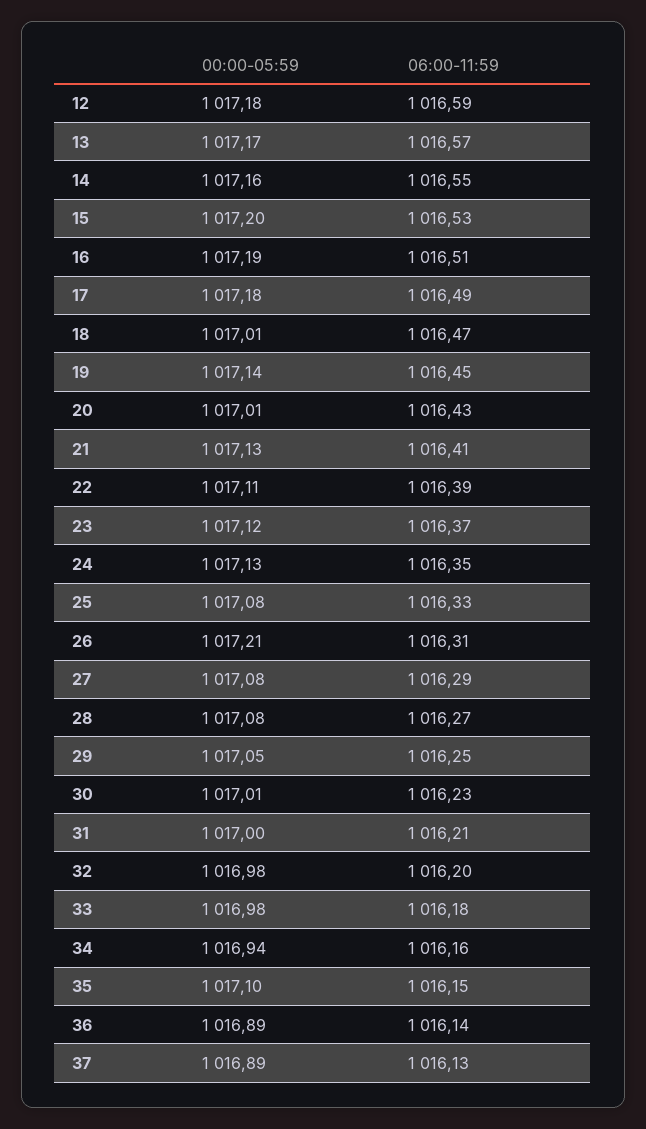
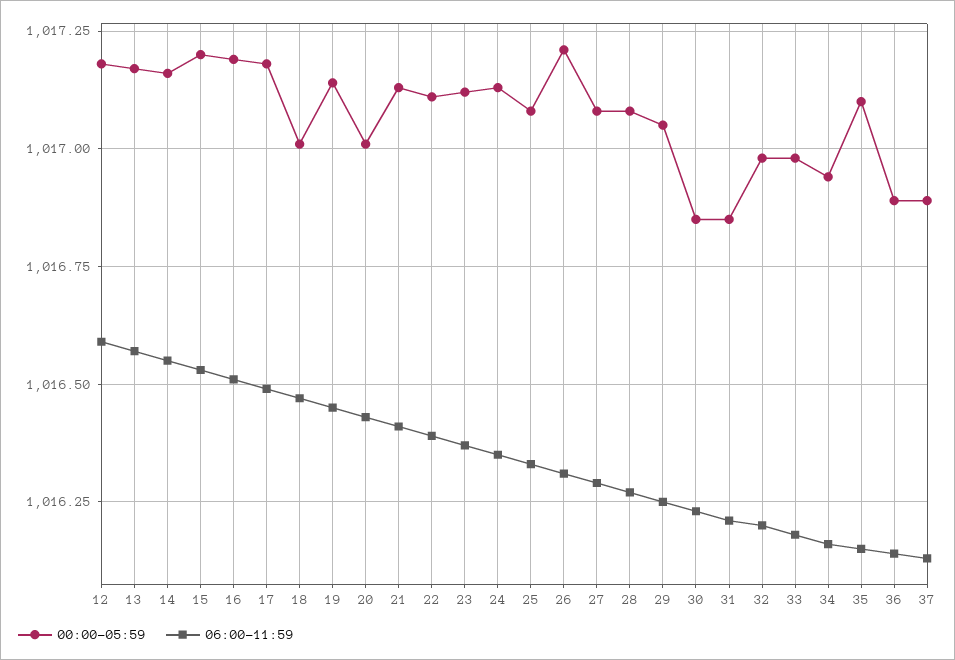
00:00-05:59, 30: 1017.01 -> 1016.85
00:00-05:59, 31: 1017 -> 1016.85

